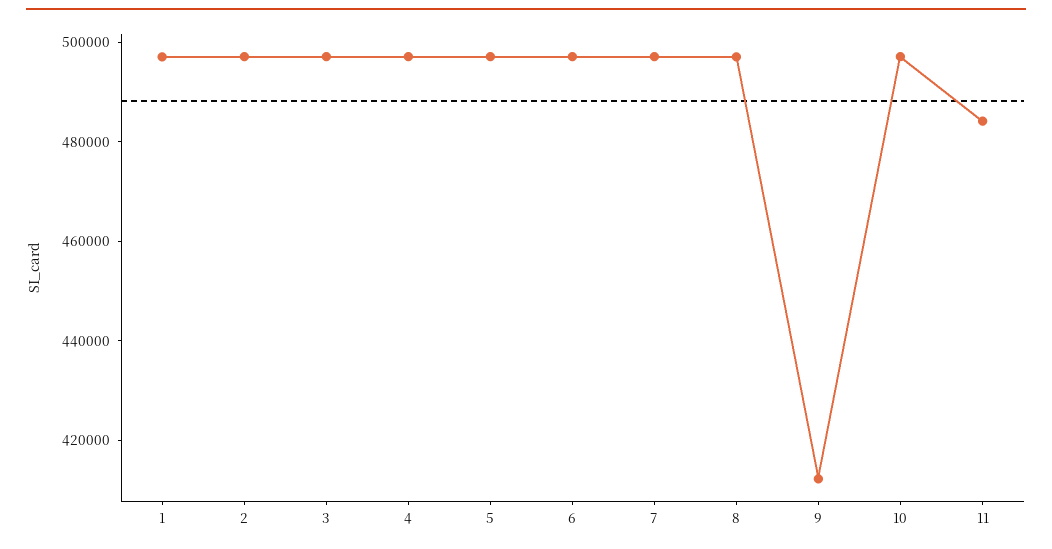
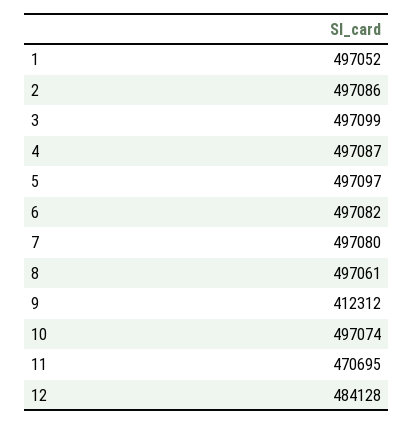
11: 485000 -> 470695
12: none -> 484128

